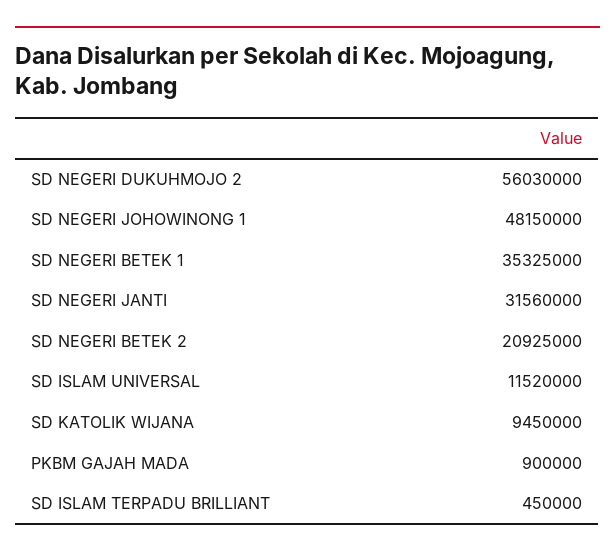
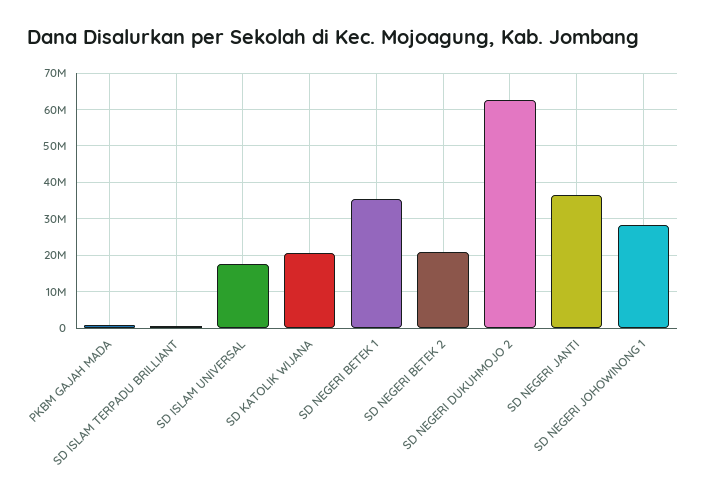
SD NEGERI DUKUHMOJO 2: 56030000 -> 62000000
SD NEGERI JOHOWINONG 1: 48150000 -> 28000000
SD NEGERI JANTI: 31560000 -> 36000000
SD ISLAM UNIVERSAL: 11520000 -> 18000000
SD KATOLIK WIJANA: 9450000 -> 20000000

